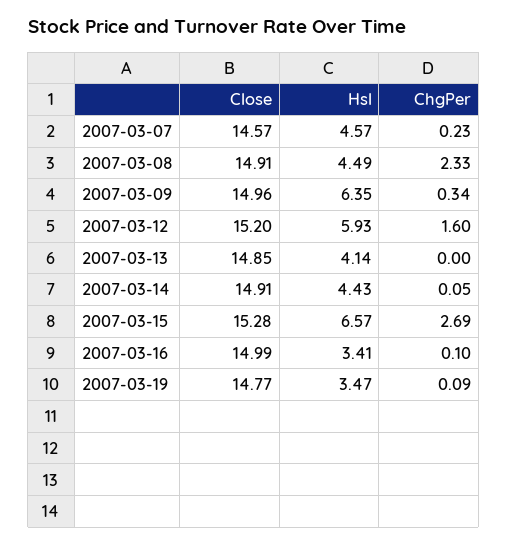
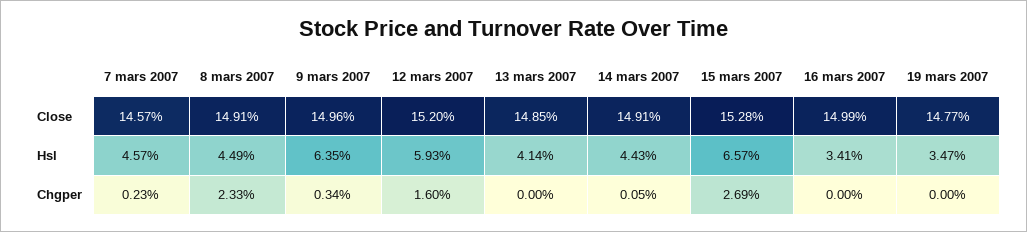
ChgPer, 2007-03-16: 0.1 -> 0
ChgPer, 2007-03-19: 0.09 -> 0

